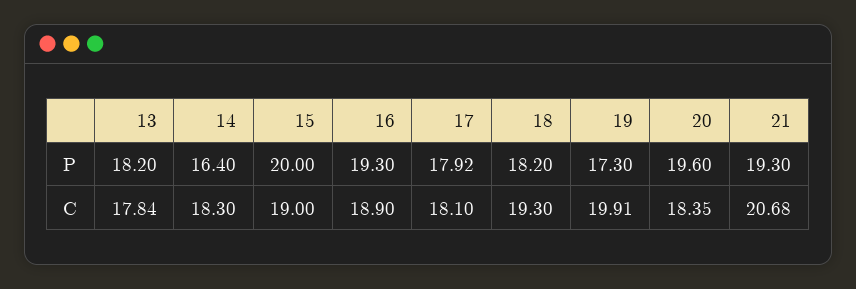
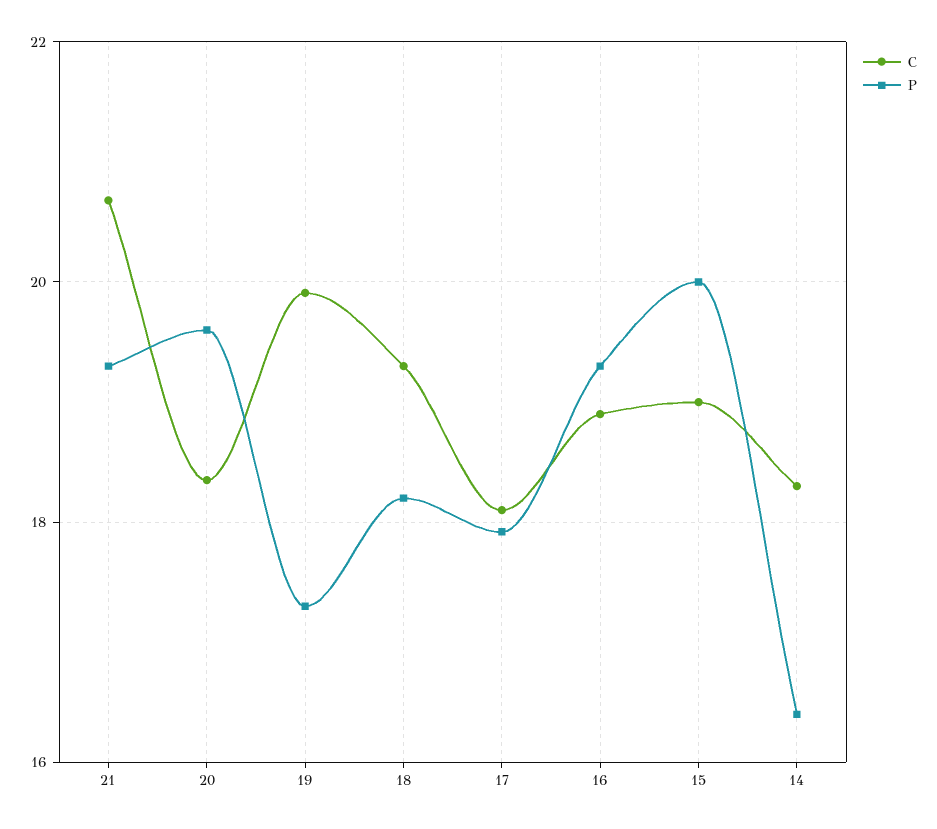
P, 13: 18.2 -> none
C, 13: 17.84 -> none

